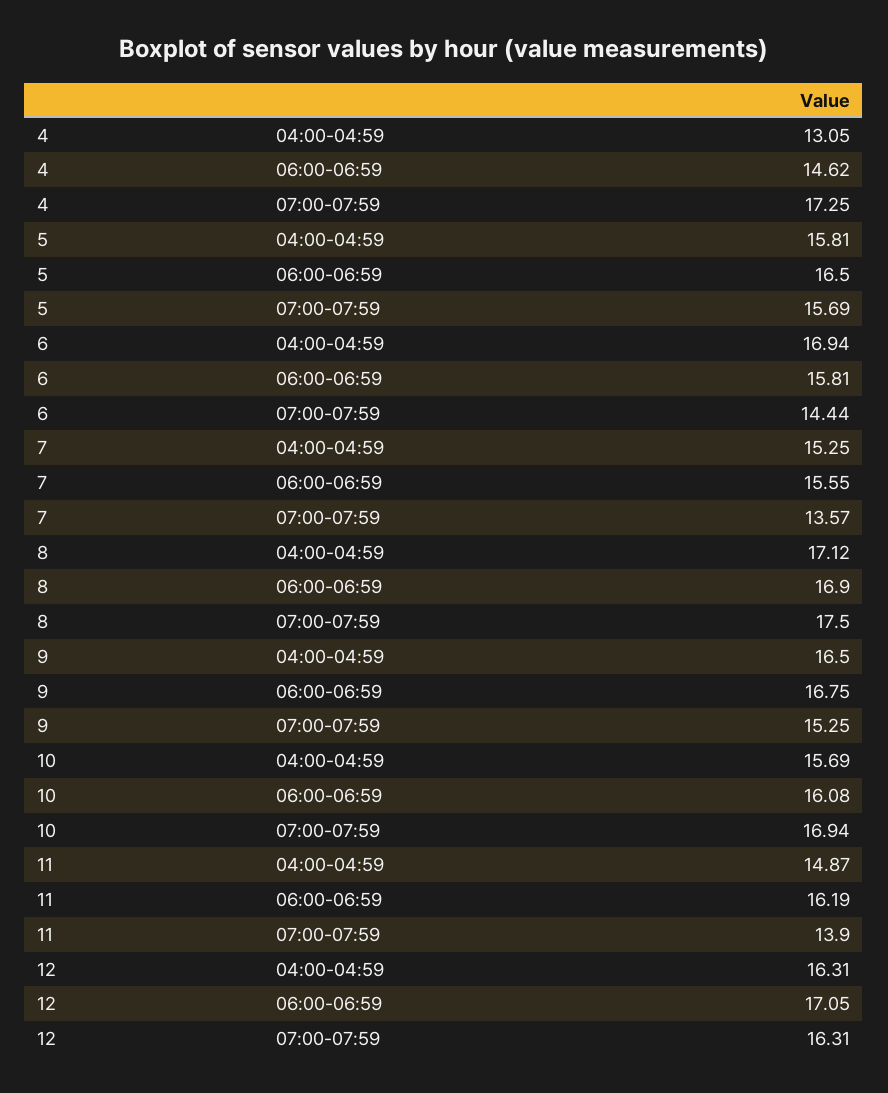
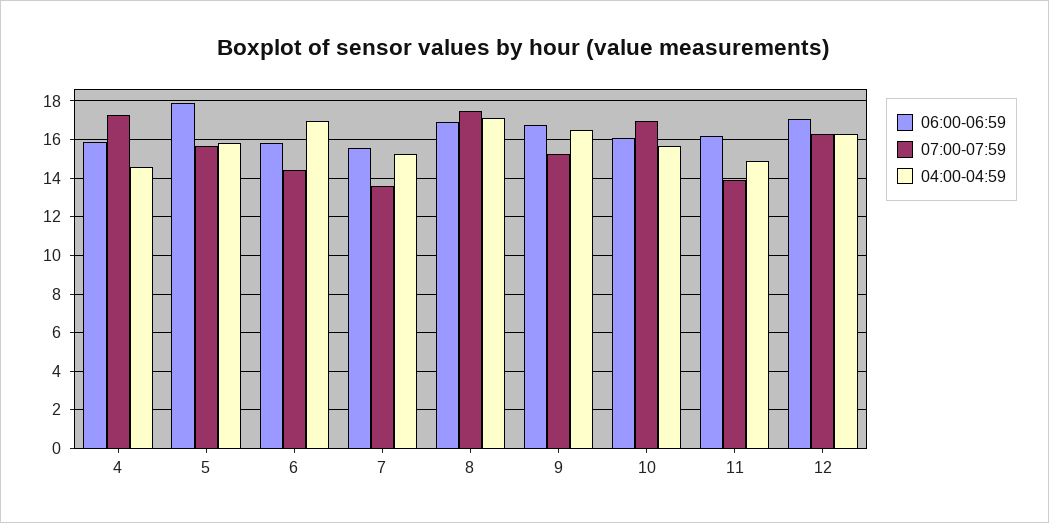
04:00-04:59, 4: 13.05 -> 14.5
06:00-06:59, 4: 14.62 -> 16
06:00-06:59, 5: 16.5 -> 18

